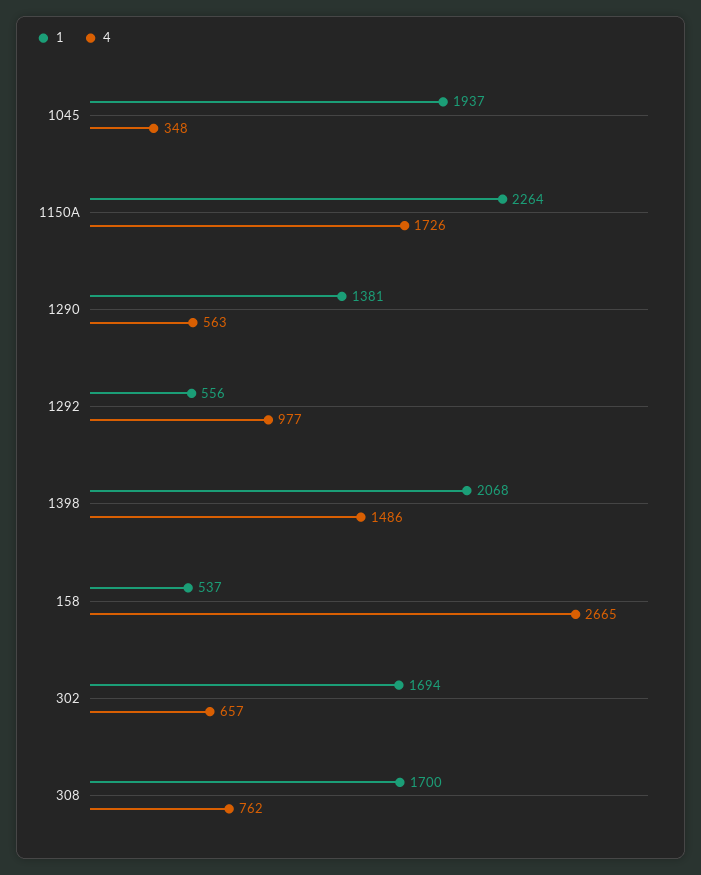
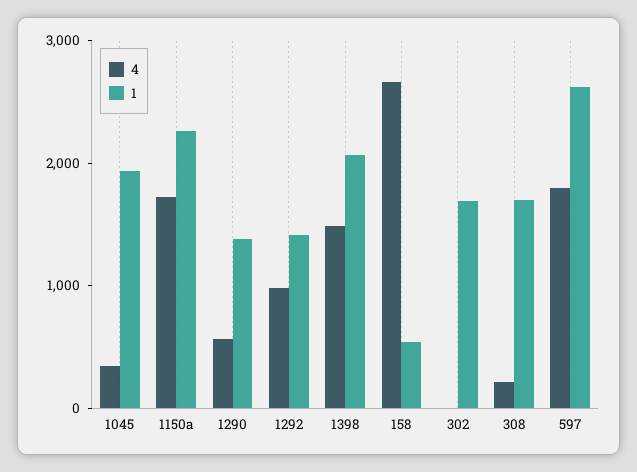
1, 1292: 556 -> 1400
4, 302: 657 -> 0
4, 308: 762 -> 200
4, 597: none -> 1800
1, 597: none -> 2600

